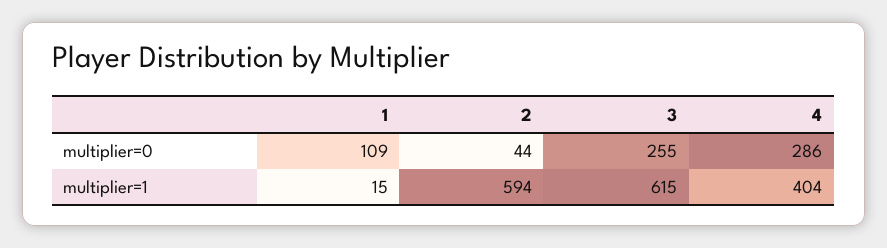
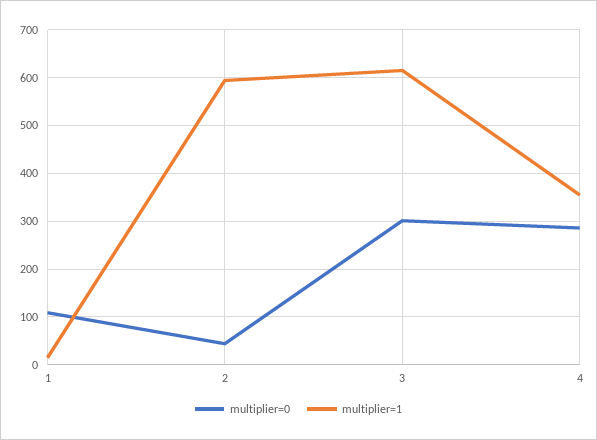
multiplier=0, 3: 255 -> 300
multiplier=1, 4: 404 -> 360

